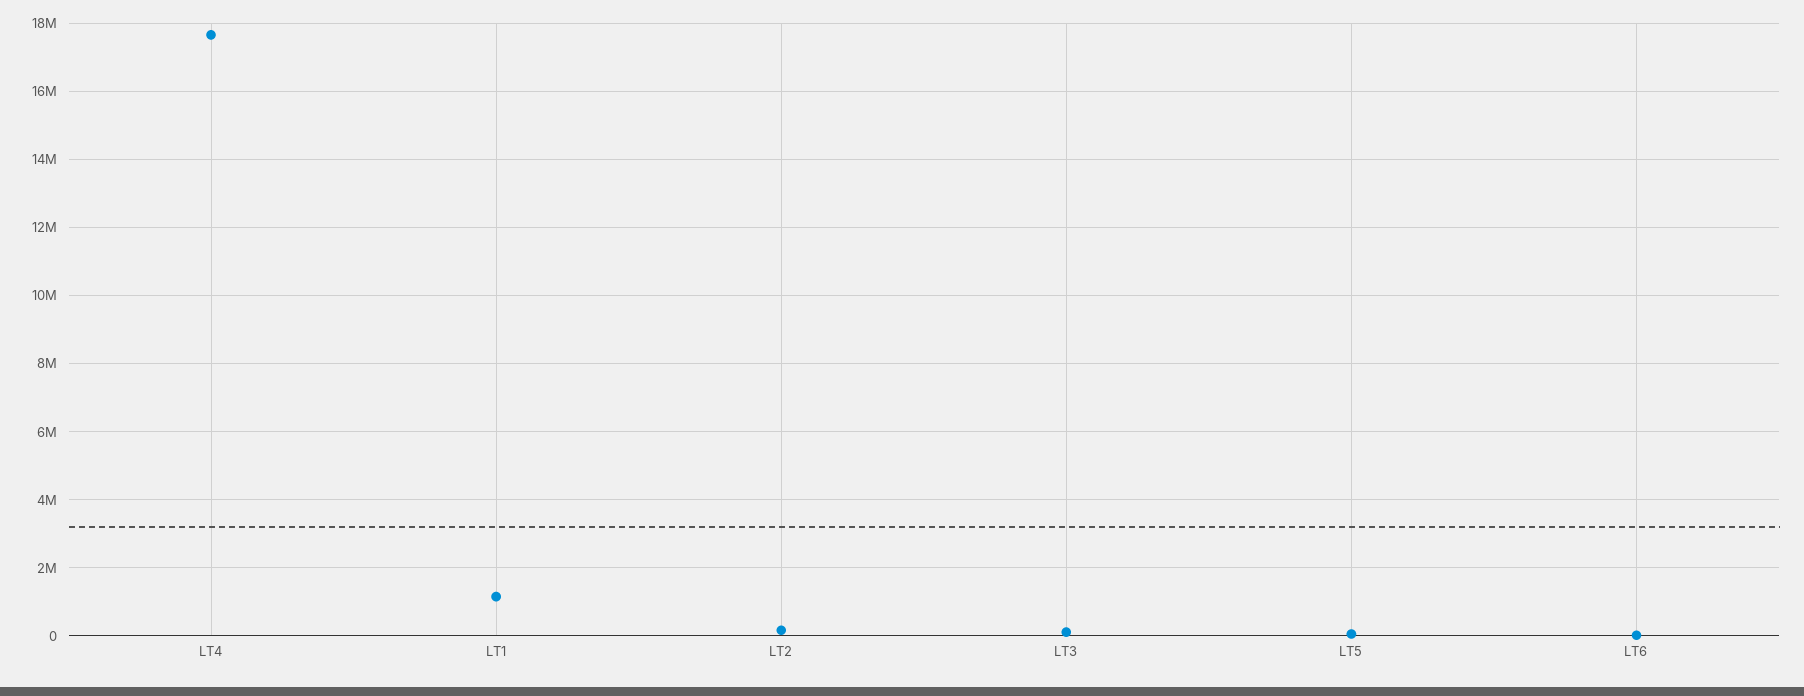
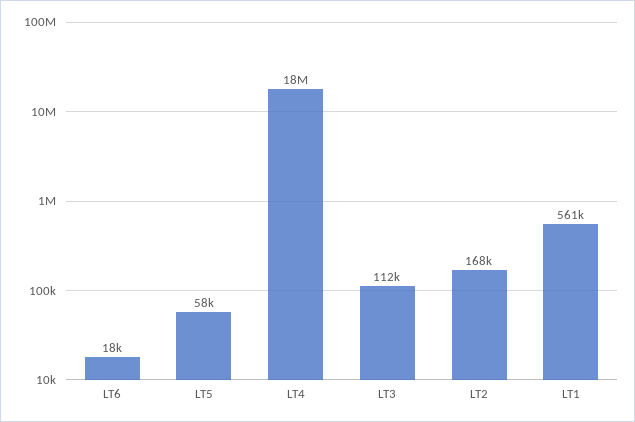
LT1: 1200000 -> 561000

